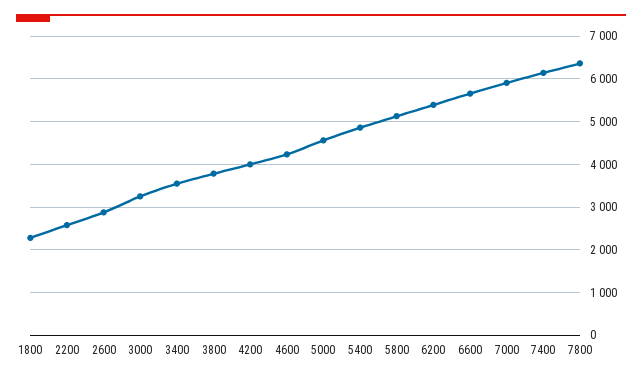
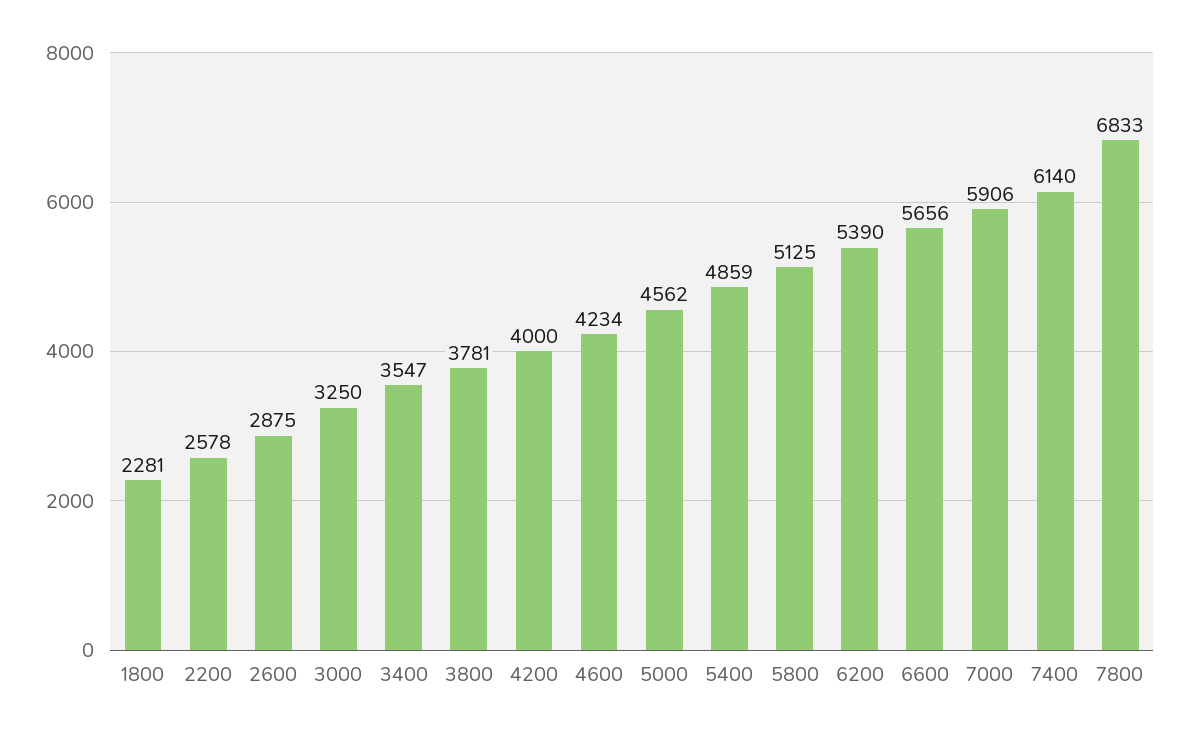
7800: 6400 -> 6833

